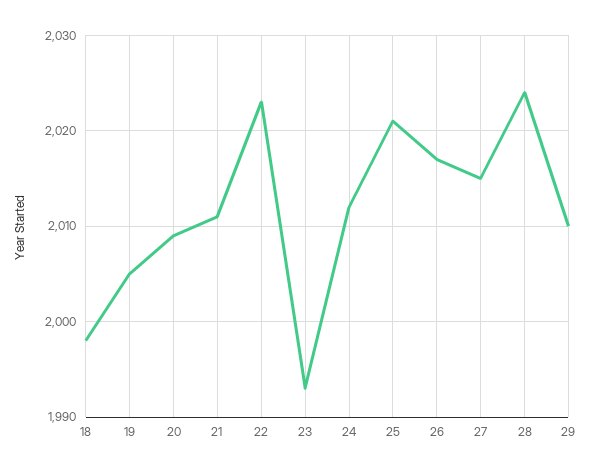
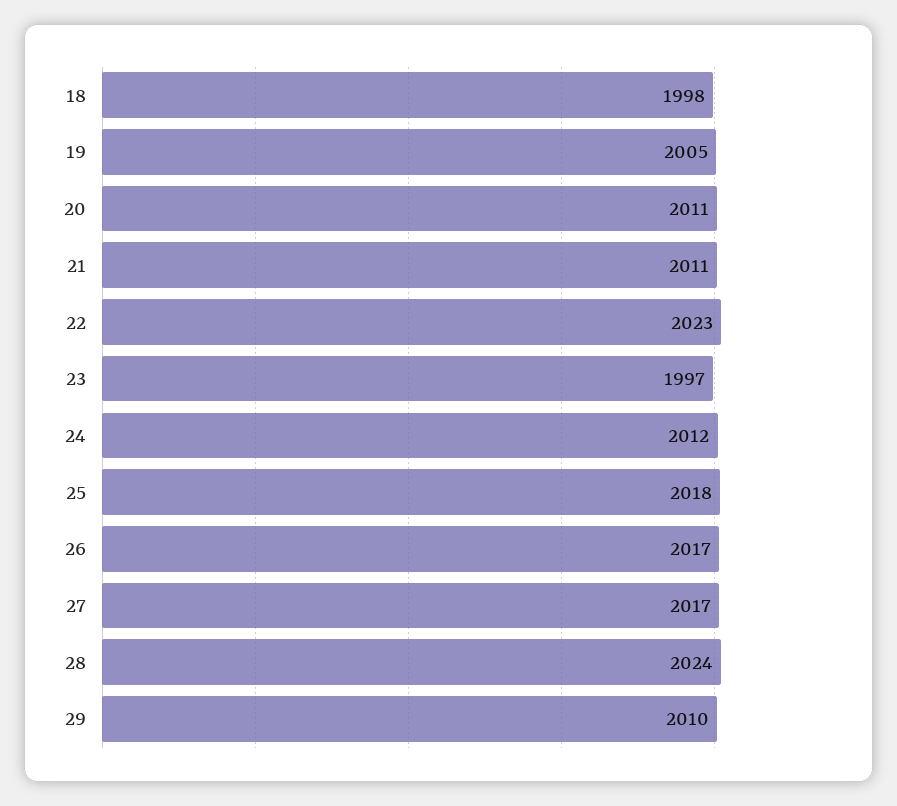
20: 2009 -> 2011
23: 1993 -> 1997
25: 2021 -> 2018
27: 2015 -> 2017

